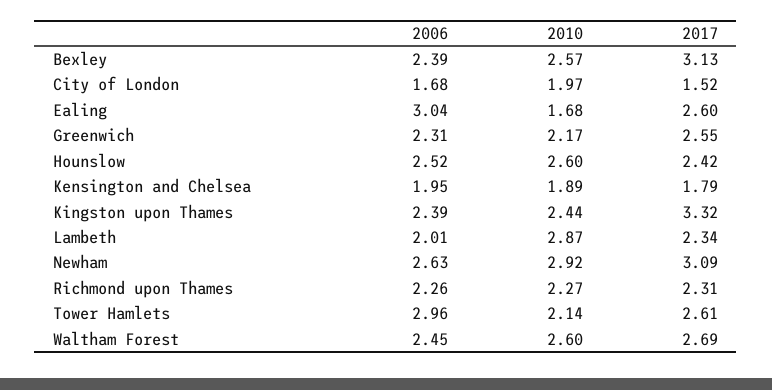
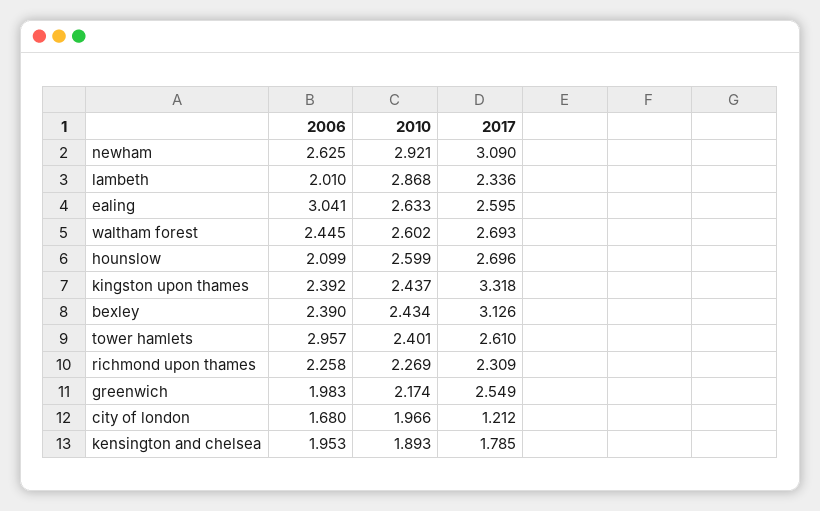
2010, Bexley: 2.57 -> 2.434
2017, City of London: 1.52 -> 1.212
2010, Ealing: 1.68 -> 2.633
2006, Greenwich: 2.31 -> 1.983
2006, Hounslow: 2.52 -> 2.099
2017, Hounslow: 2.42 -> 2.696
2010, Tower Hamlets: 2.14 -> 2.401

